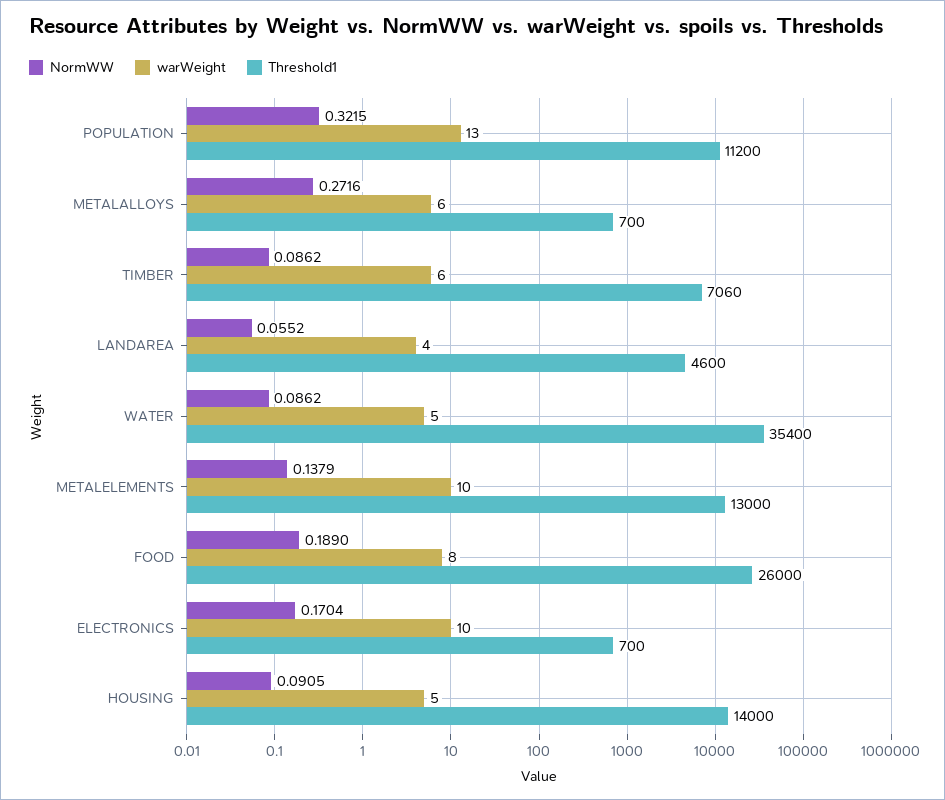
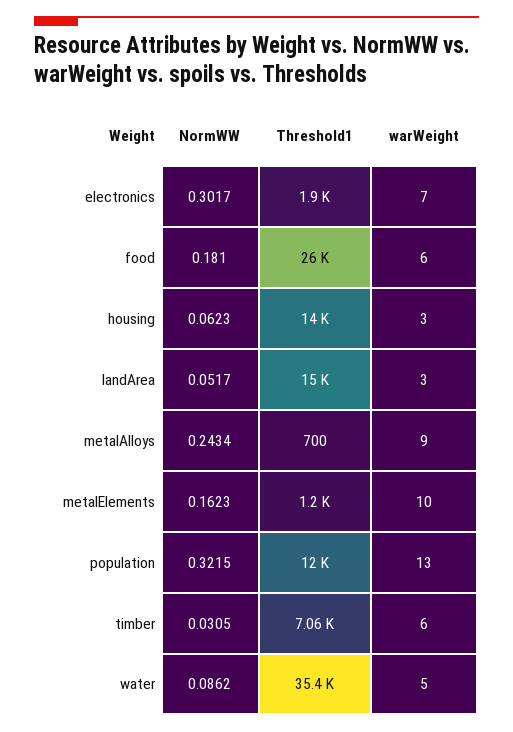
Threshold1, POPULATION: 11200 -> 12000
NormWW, METALALLOYS: 0.2716 -> 0.2434
warWeight, METALALLOYS: 6 -> 9
NormWW, TIMBER: 0.0862 -> 0.0305
NormWW, LANDAREA: 0.0552 -> 0.0517
warWeight, LANDAREA: 4 -> 3
Threshold1, LANDAREA: 4600 -> 15000
NormWW, METALELEMENTS: 0.1379 -> 0.1623
Threshold1, METALELEMENTS: 13000 -> 1200
NormWW, FOOD: 0.189 -> 0.181
warWeight, FOOD: 8 -> 6
NormWW, ELECTRONICS: 0.1704 -> 0.3017
warWeight, ELECTRONICS: 10 -> 7
Threshold1, ELECTRONICS: 700 -> 1900
NormWW, HOUSING: 0.0905 -> 0.0623
warWeight, HOUSING: 5 -> 3

